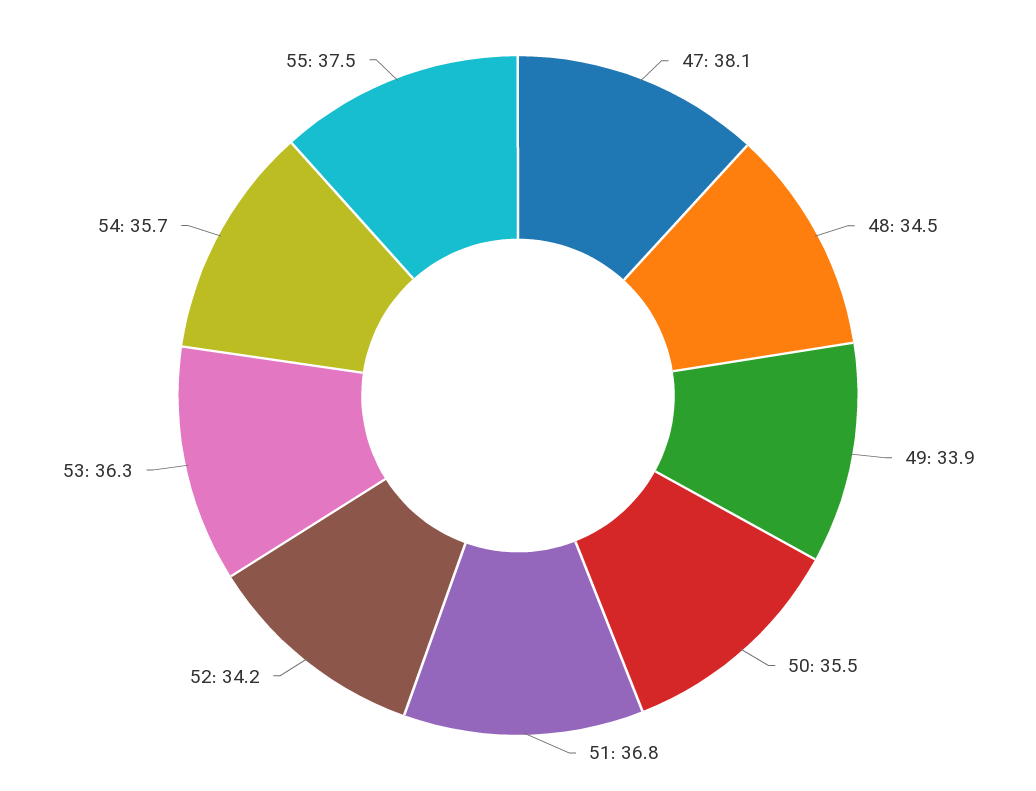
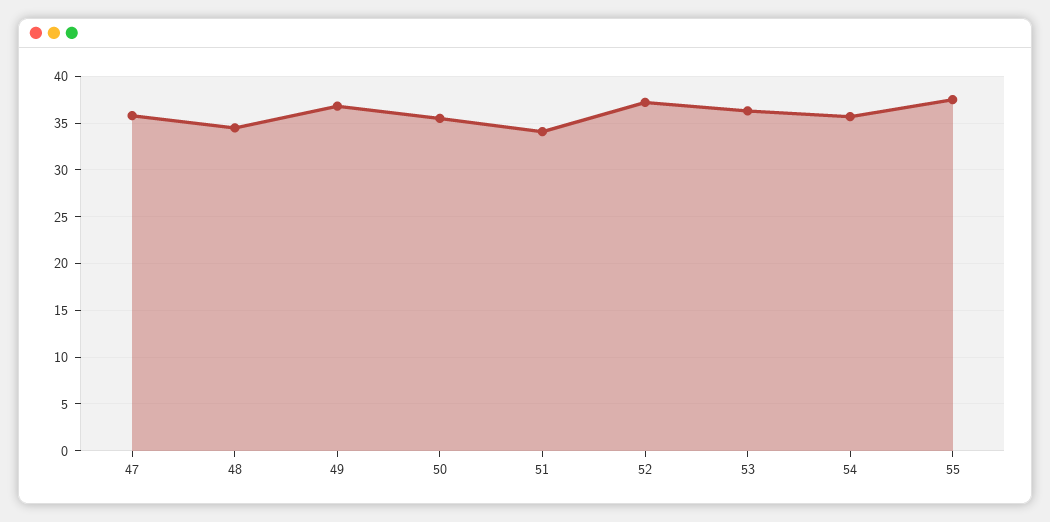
47: 38.1 -> 36
49: 33.9 -> 37
51: 36.8 -> 34
52: 34.2 -> 37

